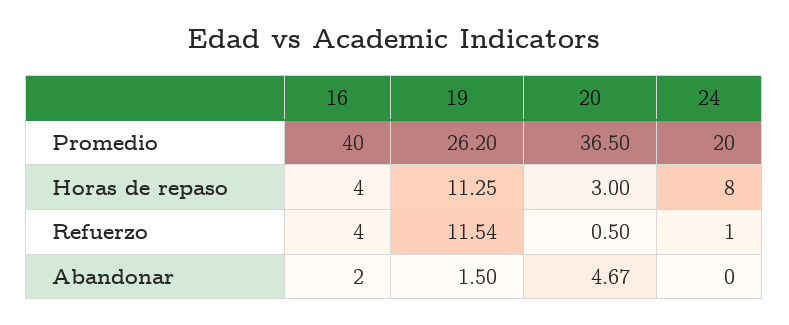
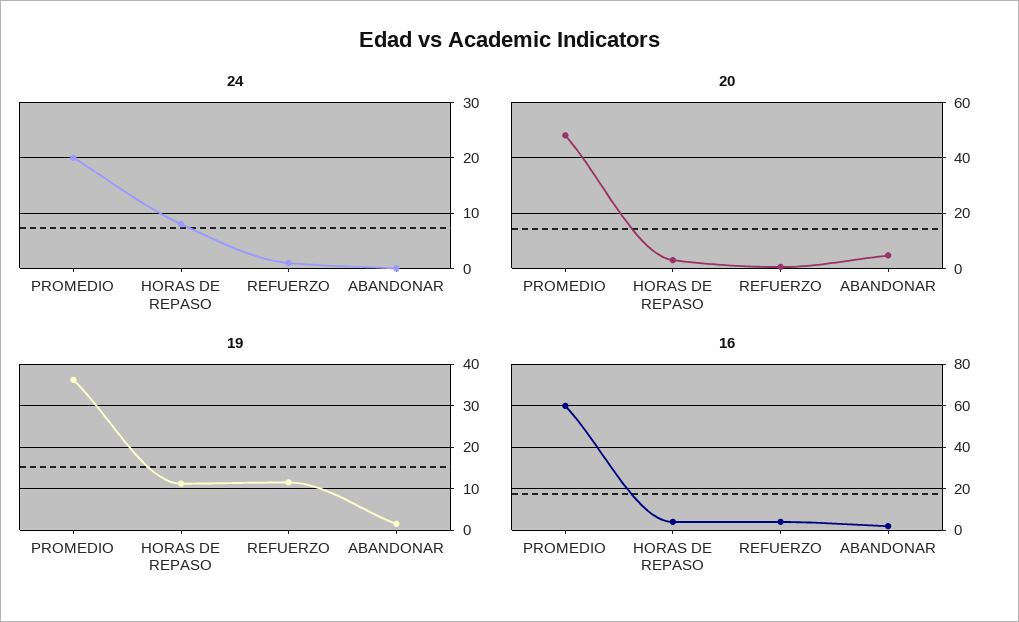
16, Promedio: 40 -> 60
19, Promedio: 26.2 -> 36
20, Promedio: 36.5 -> 47.5

